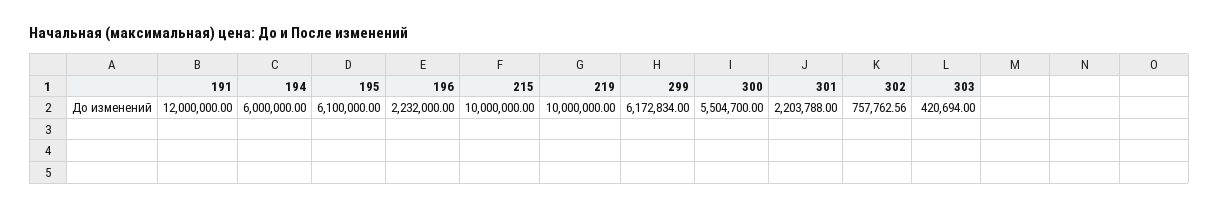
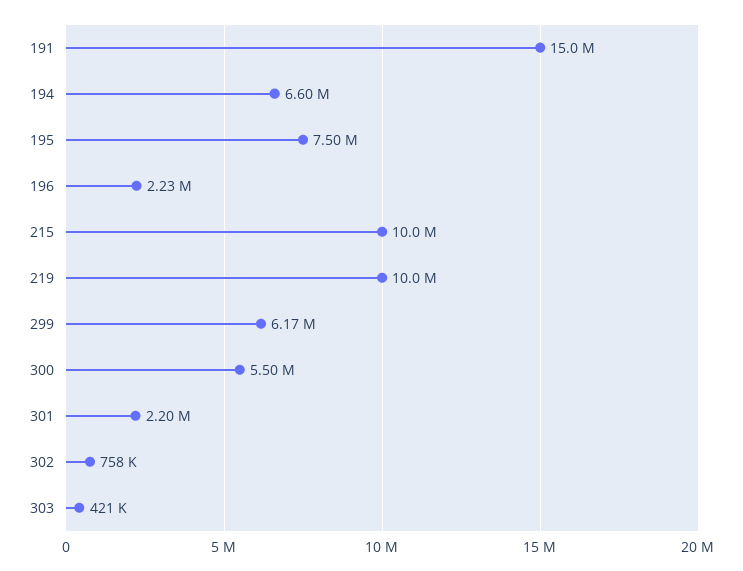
191: 12000000 -> 15000000
194: 6000000 -> 6600000
195: 6100000 -> 7500000

